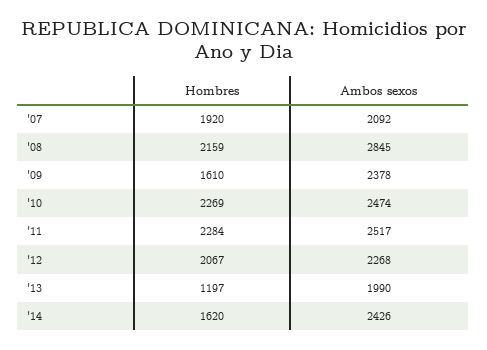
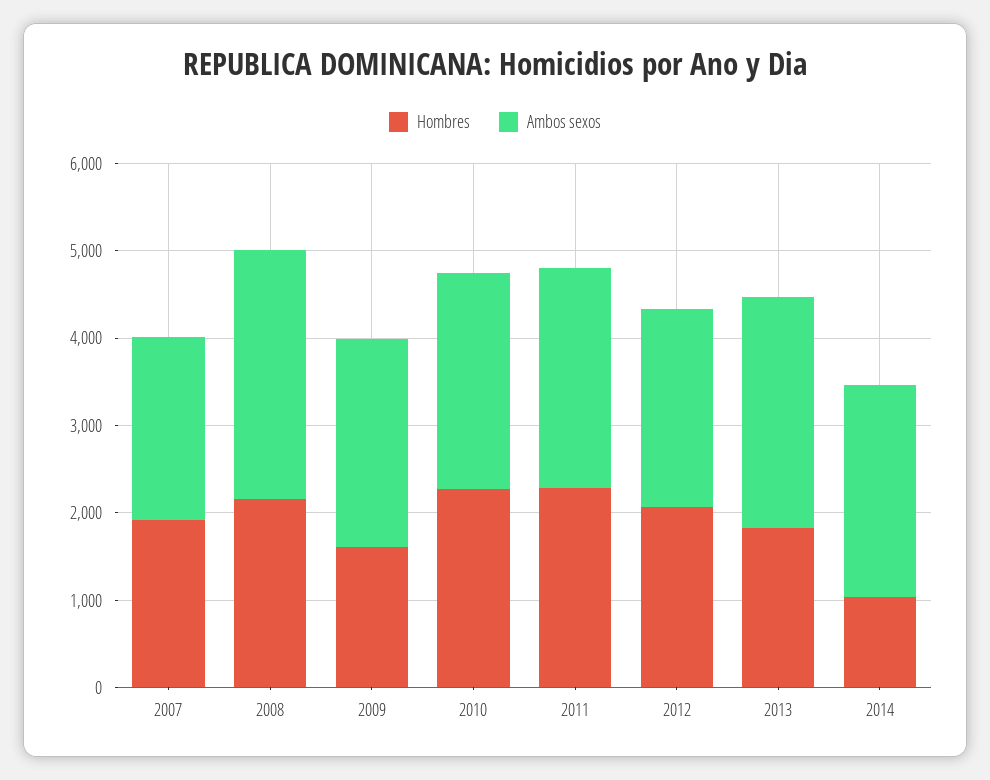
Hombres, '13: 1197 -> 1800
Ambos sexos, '13: 1990 -> 2600
Hombres, '14: 1620 -> 1000

